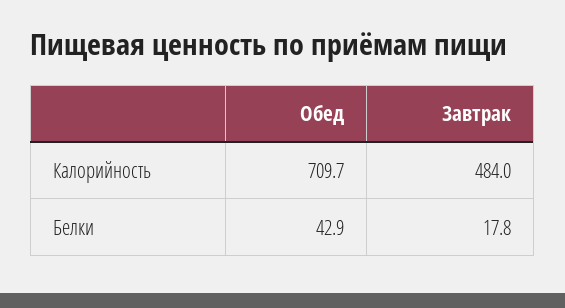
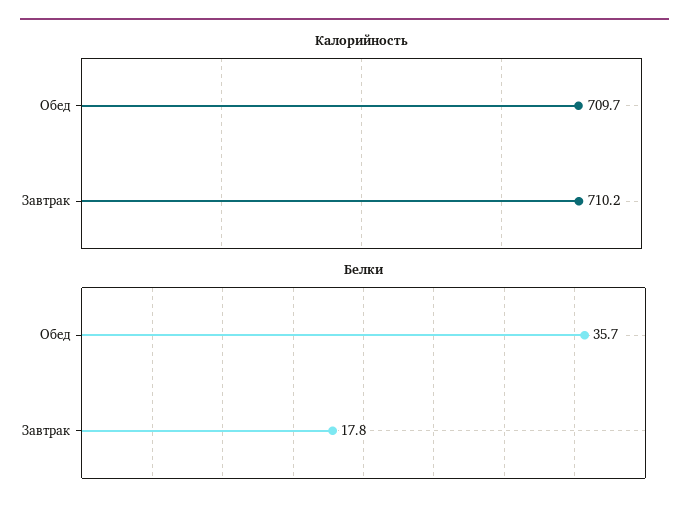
Калорийность, Завтрак: 484 -> 710.2
Белки, Обед: 42.9 -> 35.7

